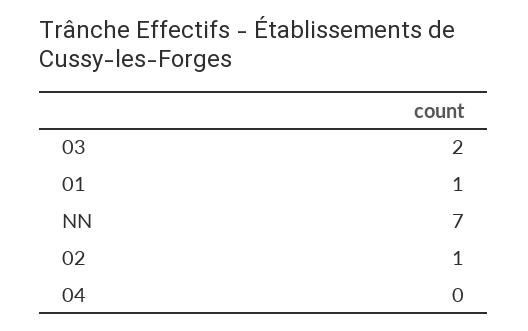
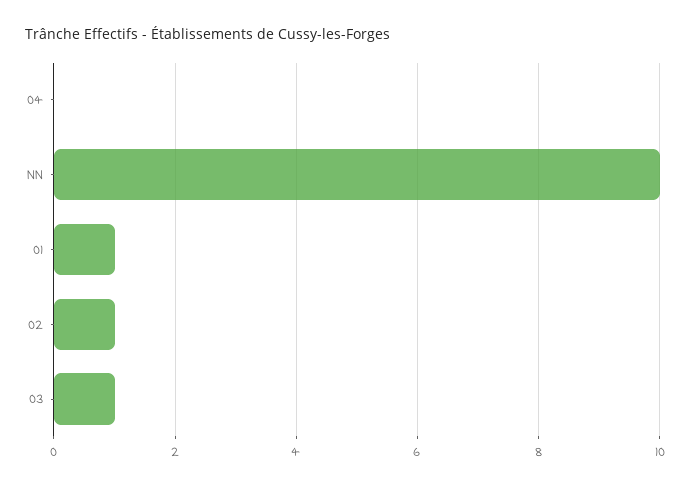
03: 2 -> 1
NN: 7 -> 10

